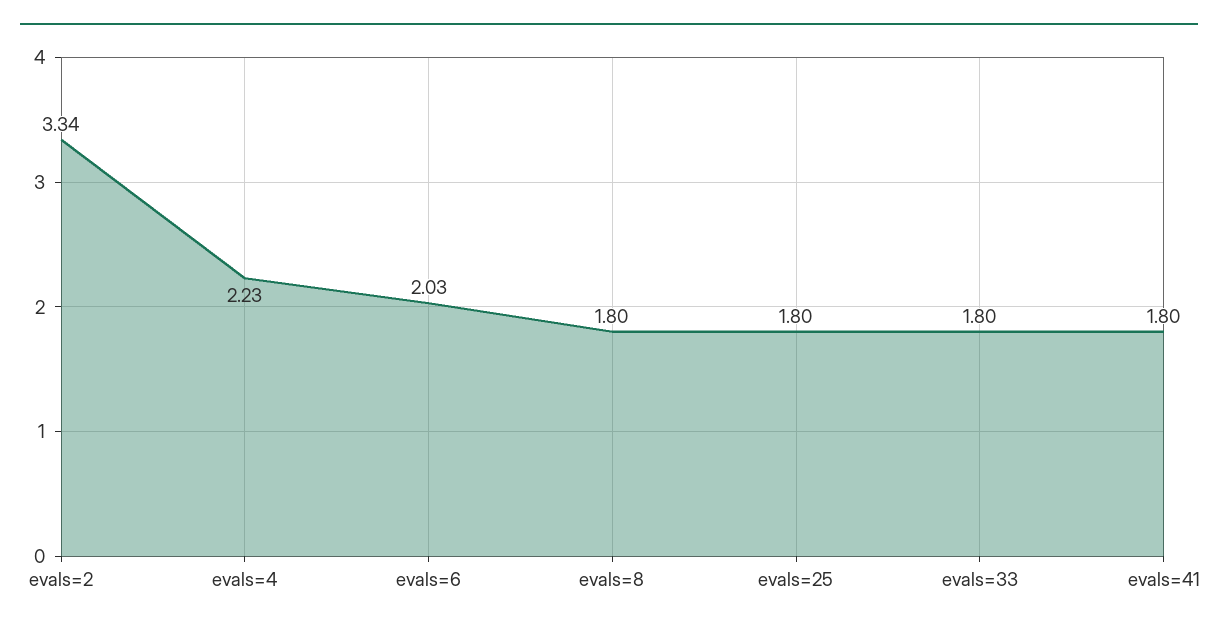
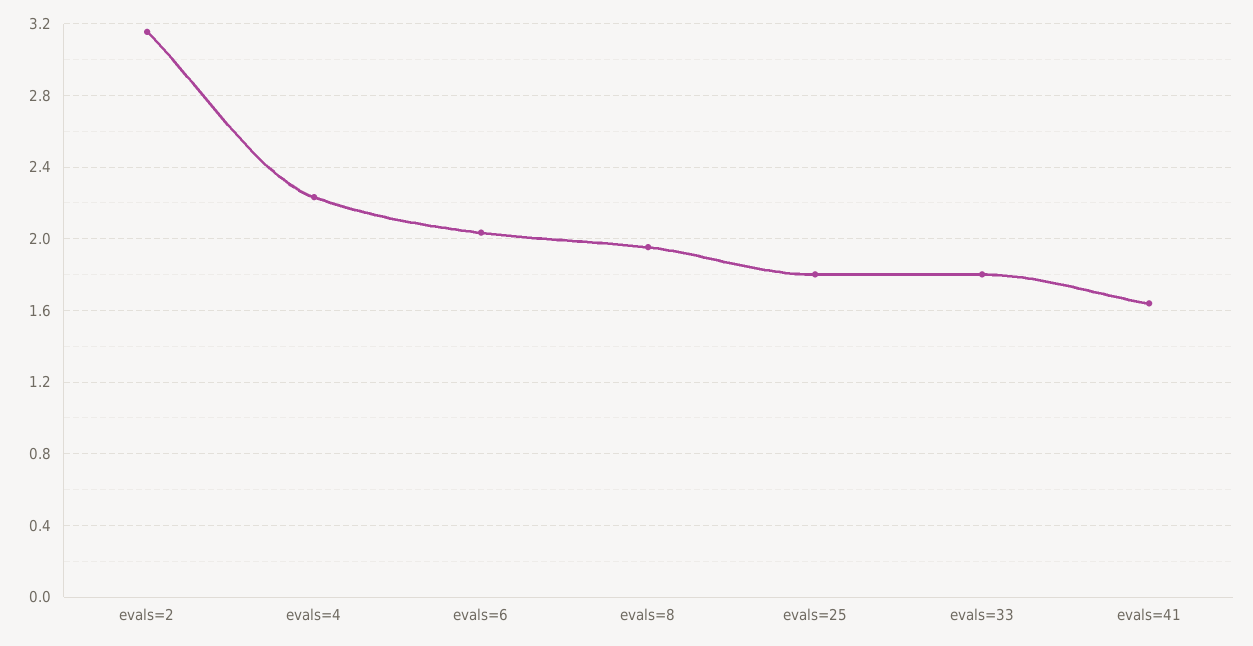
evals=2: 3.34 -> 3.15
evals=8: 1.8 -> 1.95
evals=41: 1.8 -> 1.65

